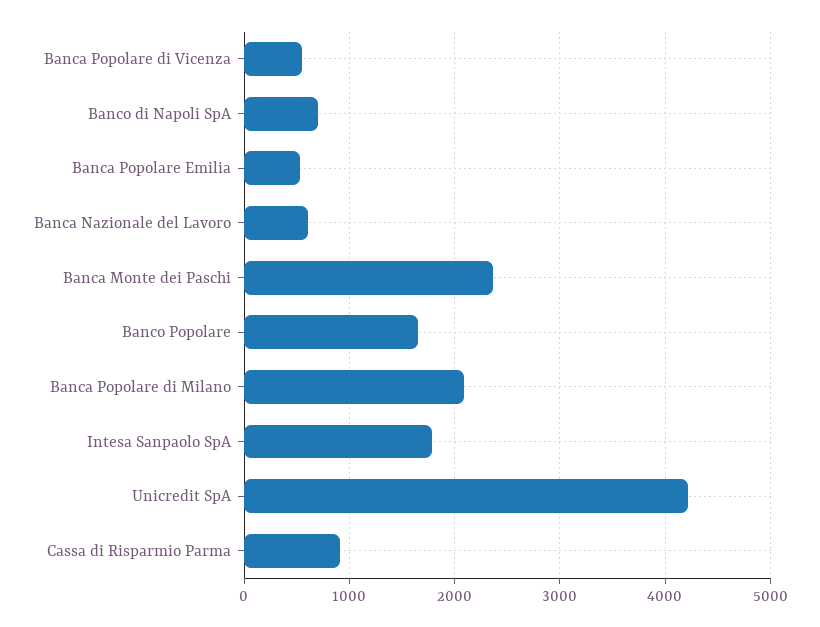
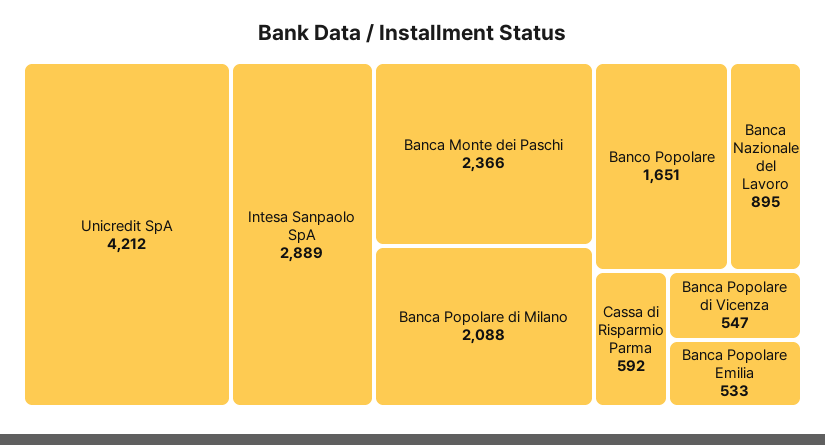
Banco di Napoli SpA: 700 -> none
Banca Nazionale del Lavoro: 600 -> 895
Intesa Sanpaolo SpA: 1800 -> 2889
Cassa di Risparmio Parma: 900 -> 592

